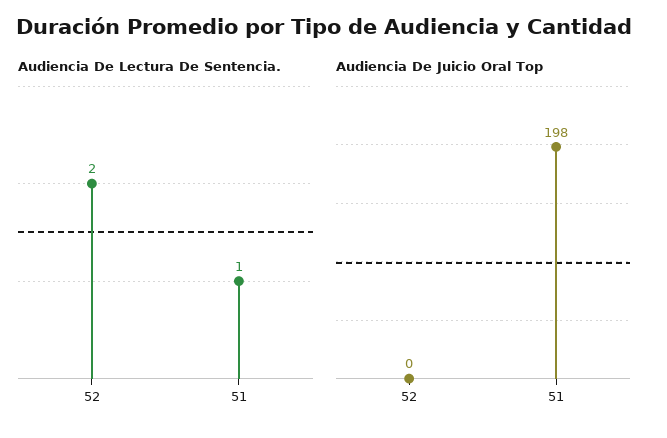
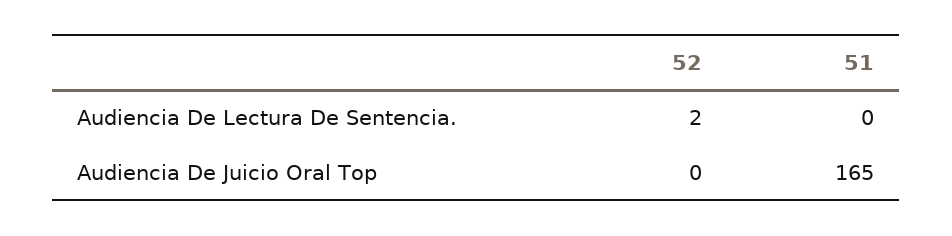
Audiencia De Lectura De Sentencia., 51: 1 -> 0
Audiencia De Juicio Oral Top, 51: 198 -> 165

